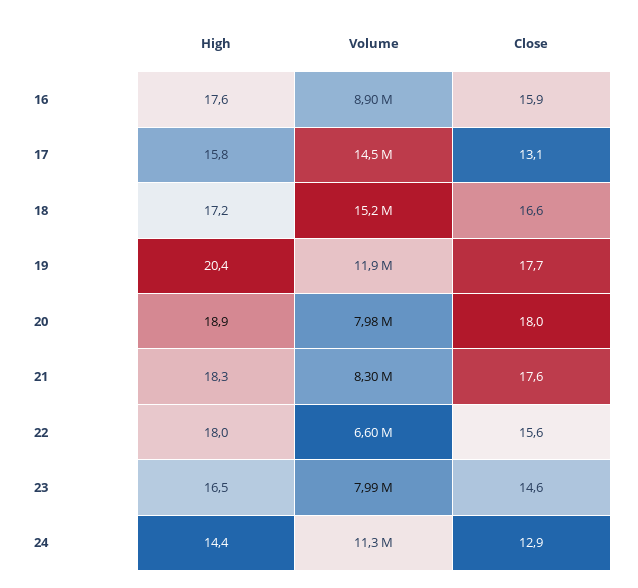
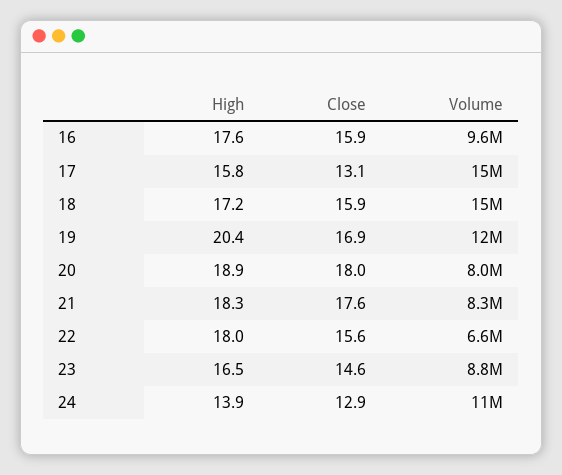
Volume, 16: 8900000 -> 9600000
Close, 18: 16.6 -> 15.9
Close, 19: 17.7 -> 16.9
Volume, 23: 7990000 -> 8800000
High, 24: 14.4 -> 13.9

